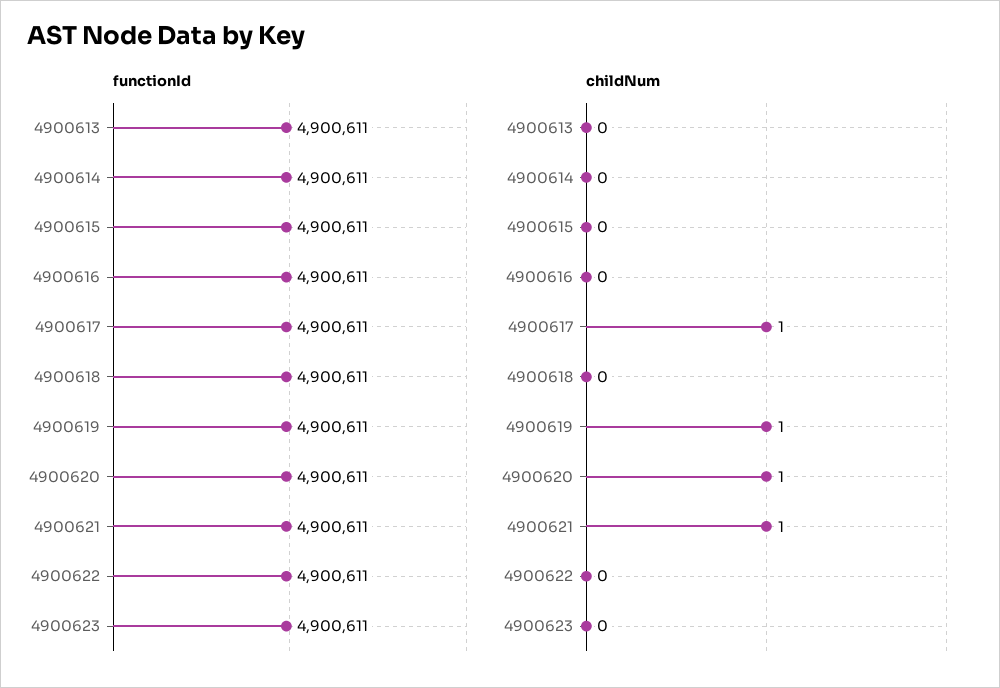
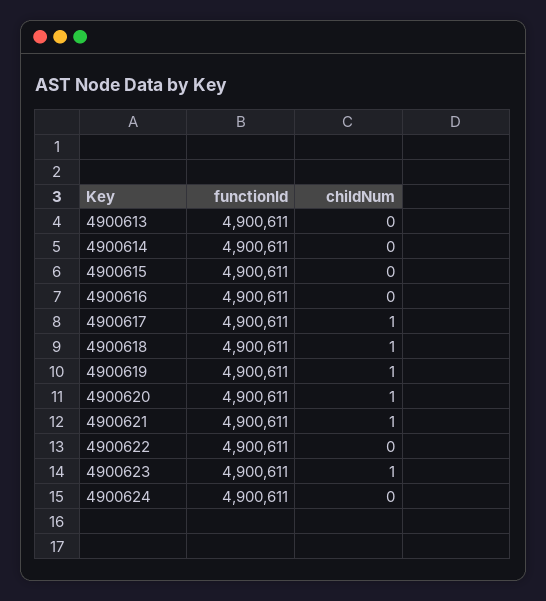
childNum, 4900618: 0 -> 1
childNum, 4900623: 0 -> 1
functionId, 4900624: none -> 4900611
childNum, 4900624: none -> 0

